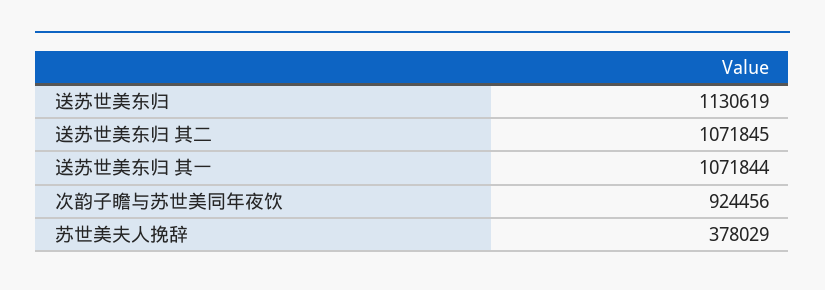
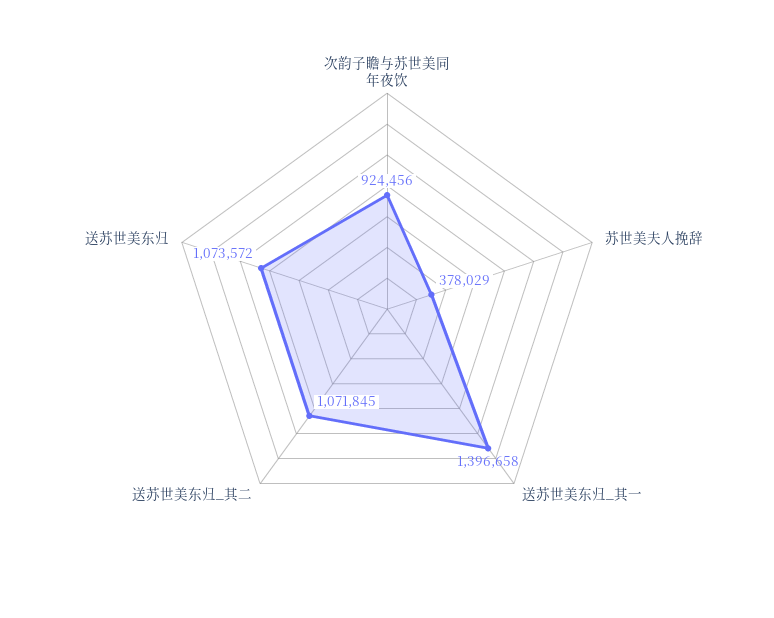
送苏世美东归: 1130619 -> 1073572
送苏世美东归 其一: 1071844 -> 1396658

